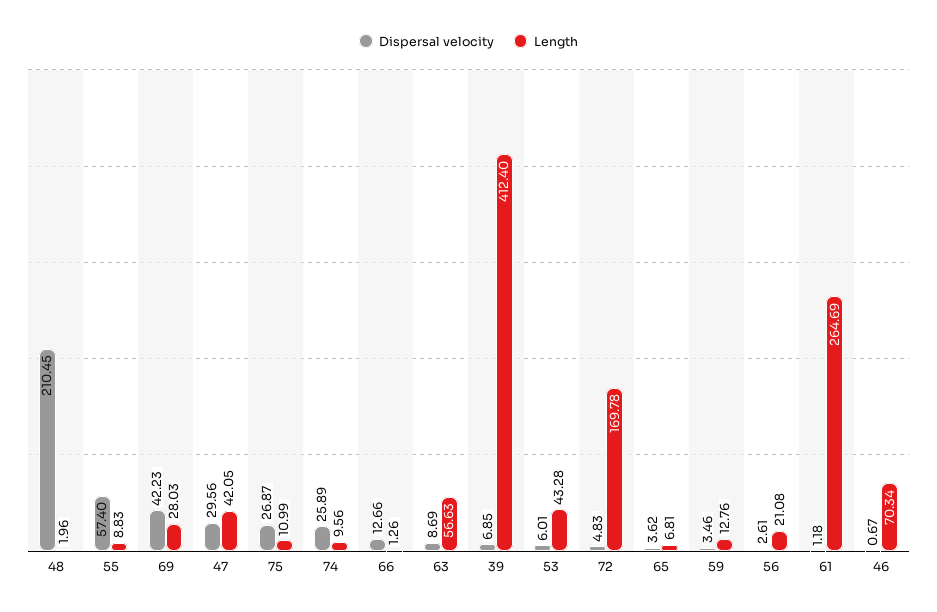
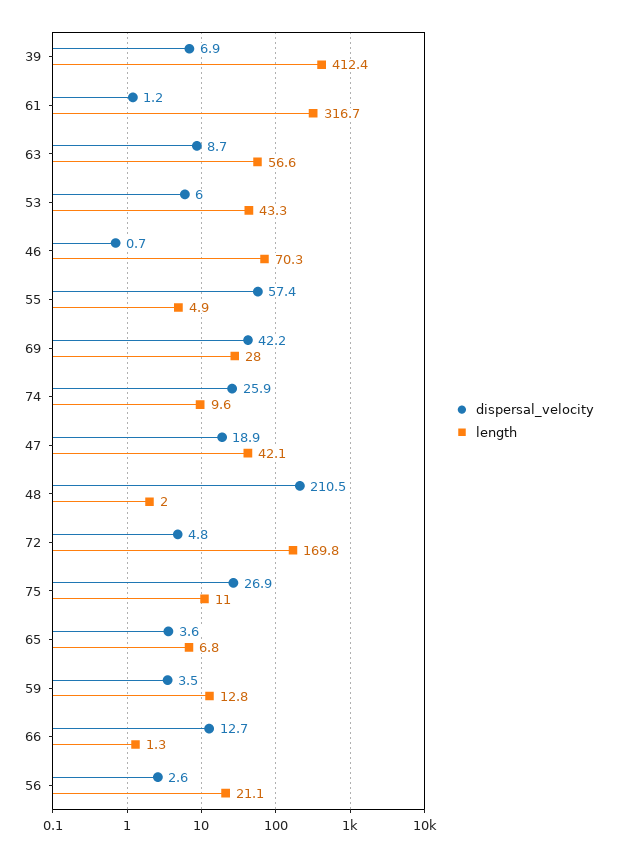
Length, 55: 8.83 -> 4.9
Dispersal velocity, 47: 29.56 -> 18.9
Length, 61: 264.69 -> 316.7

